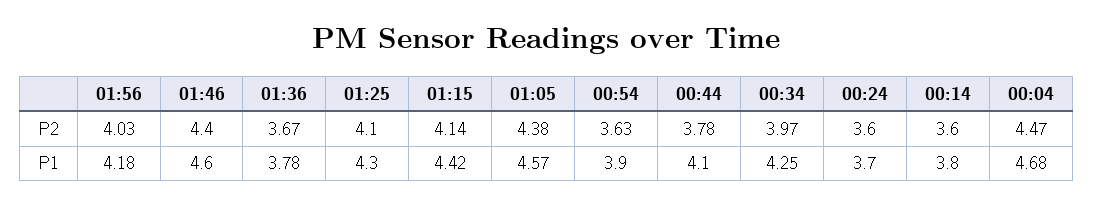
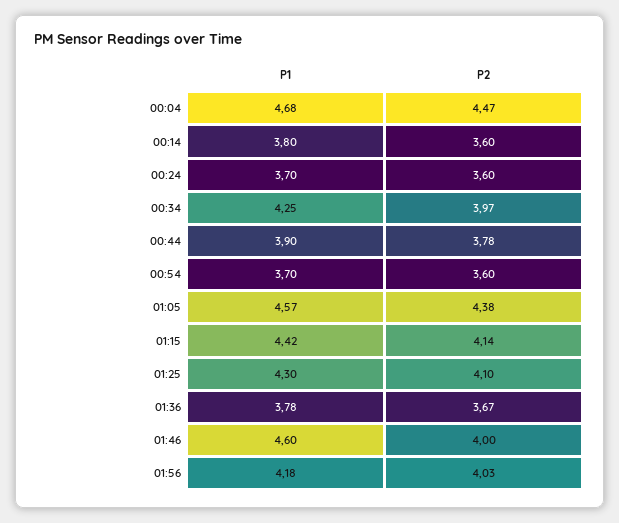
01:46, P2: 4.4 -> 4
00:54, P2: 3.63 -> 3.6
00:54, P1: 3.9 -> 3.7
00:44, P1: 4.1 -> 3.9

